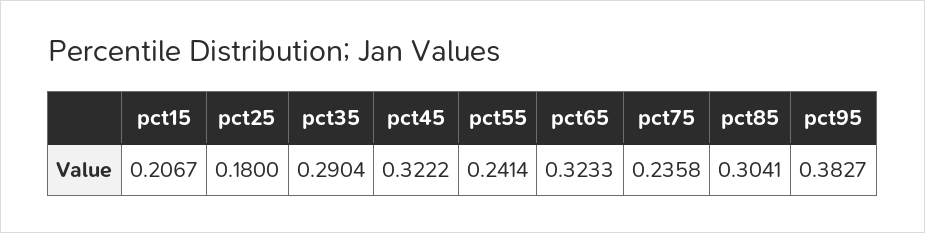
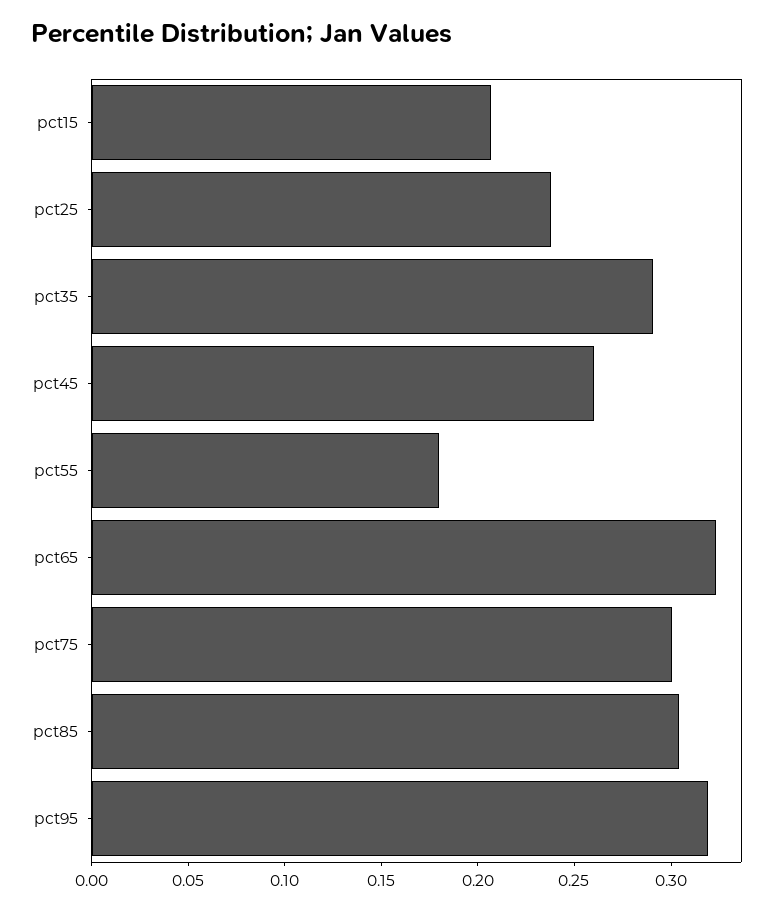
pct25: 0.18 -> 0.24
pct45: 0.3222 -> 0.26
pct55: 0.2414 -> 0.18
pct75: 0.2358 -> 0.3
pct95: 0.3827 -> 0.32

